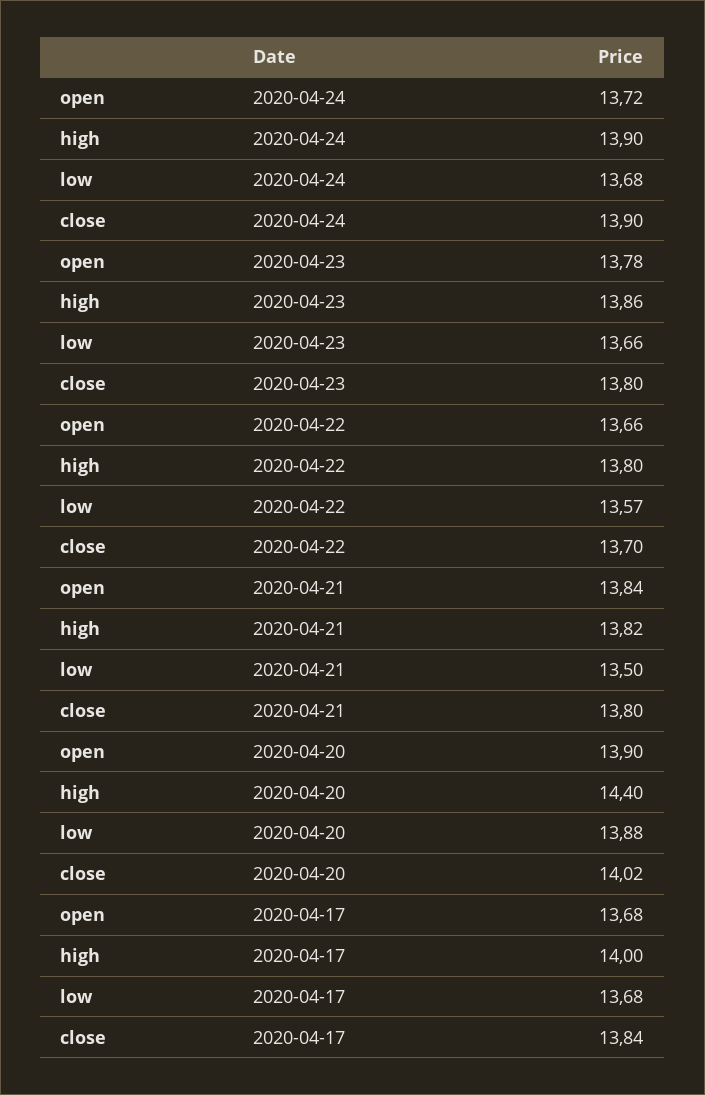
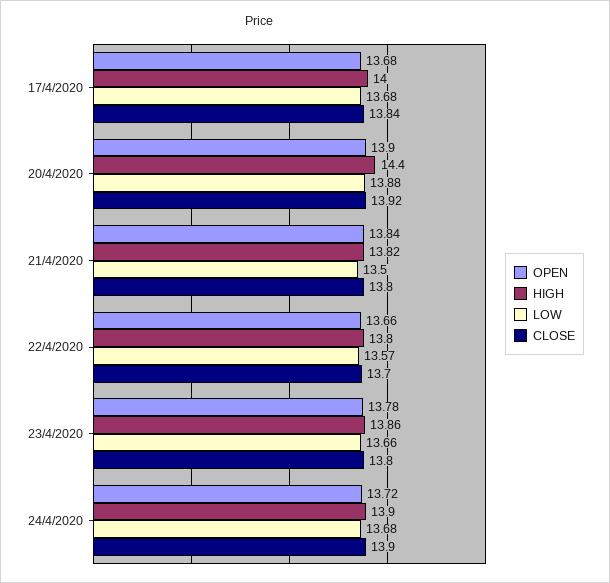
close, 2020-04-20: 14.02 -> 13.92

